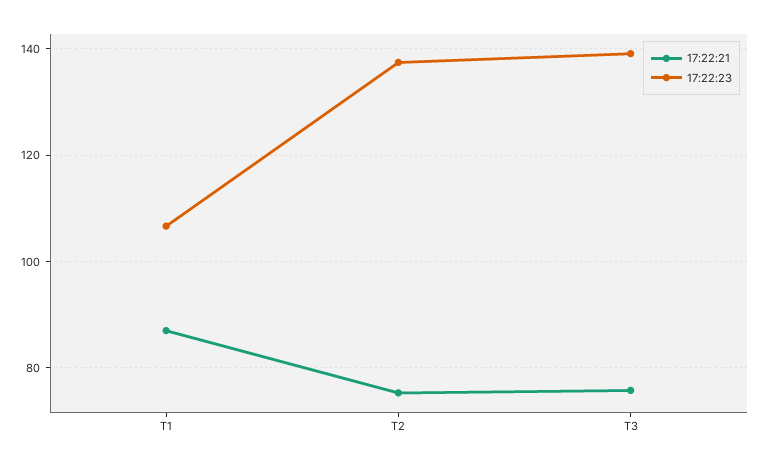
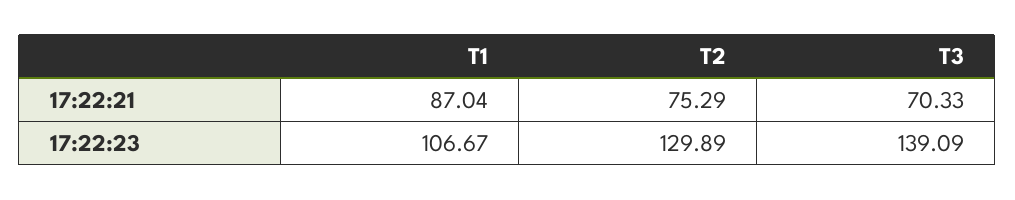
17:22:23, T2: 138 -> 129.89
17:22:21, T3: 76 -> 70.33

